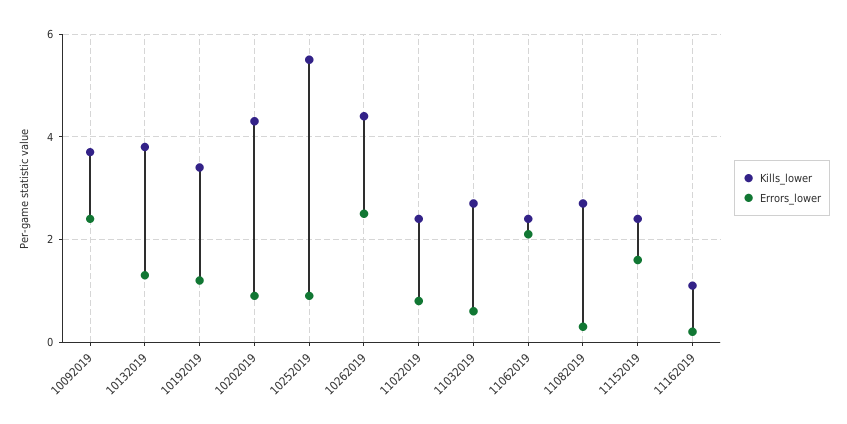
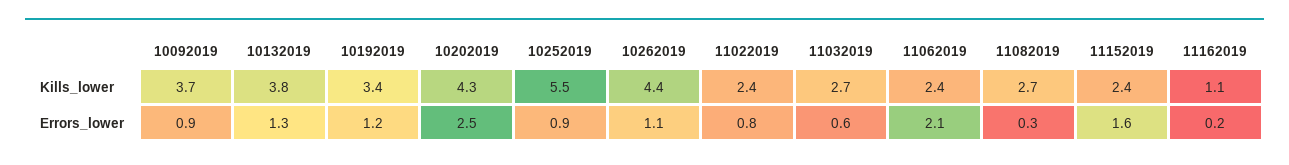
Errors_lower, 10092019: 2.5 -> 0.9
Errors_lower, 10202019: 1 -> 2.5
Errors_lower, 10262019: 2.5 -> 1.1

